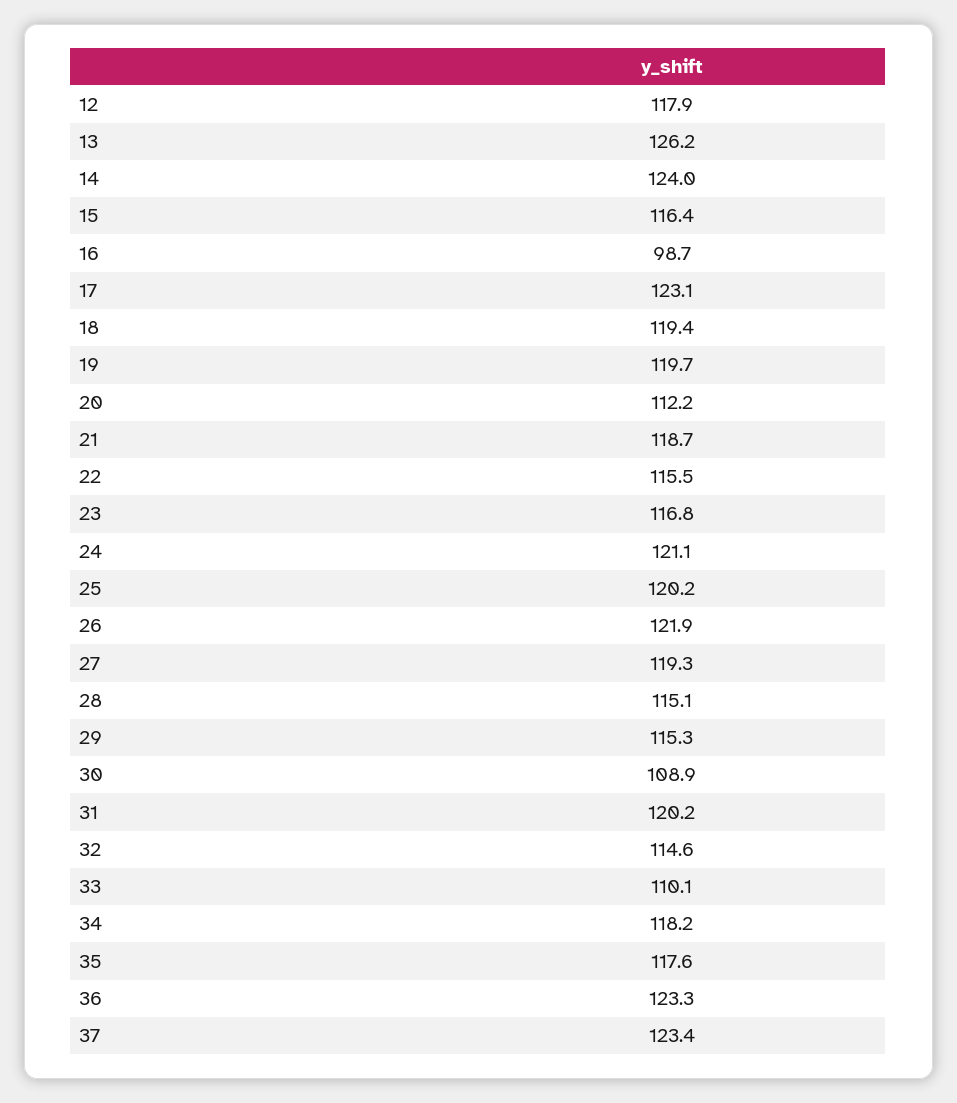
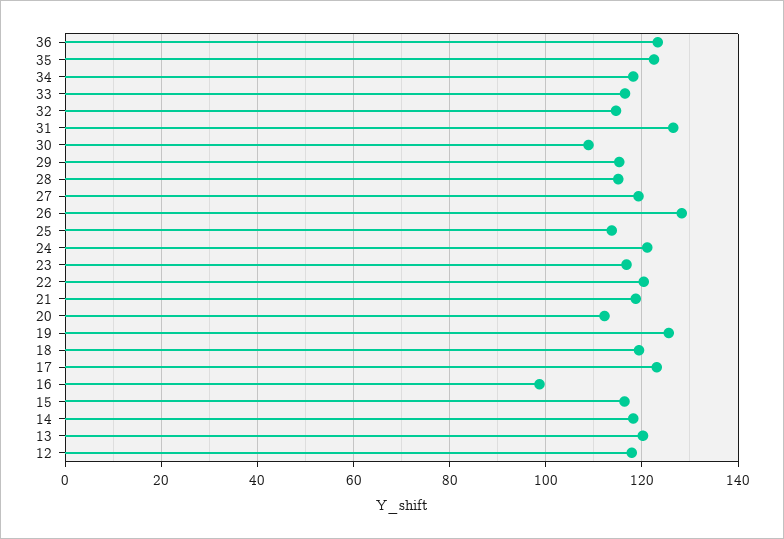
13: 126.2 -> 120
14: 124 -> 118
19: 119.7 -> 126
22: 115.5 -> 120
25: 120.2 -> 114
26: 121.9 -> 128
31: 120.2 -> 126
33: 110.1 -> 116
35: 117.6 -> 122
37: 123.4 -> none

